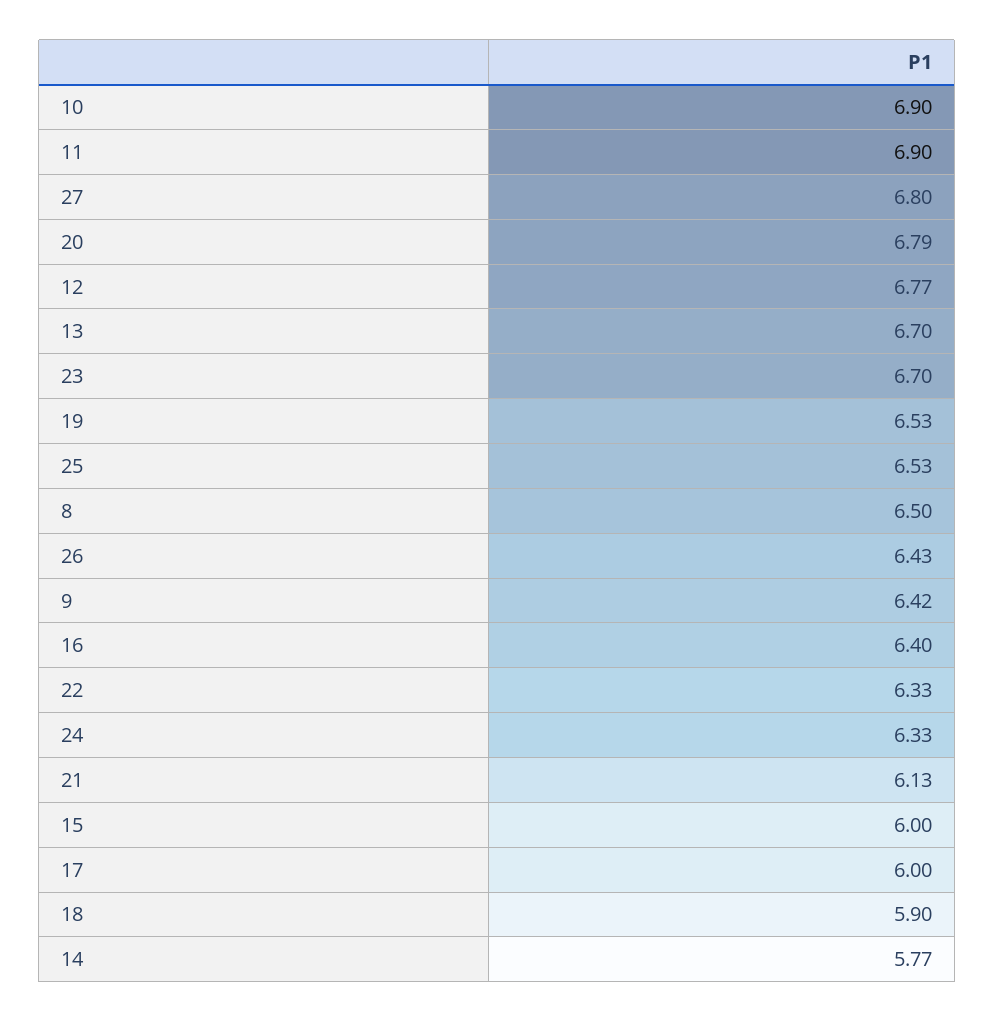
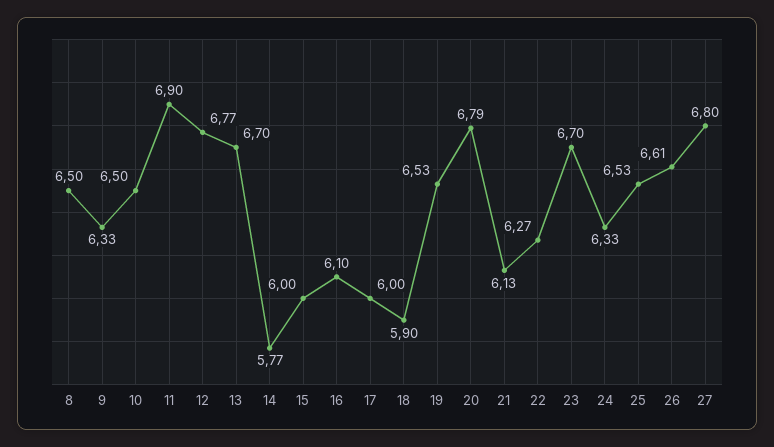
10: 6.9 -> 6.5
26: 6.43 -> 6.61
9: 6.42 -> 6.33
16: 6.4 -> 6.1
22: 6.33 -> 6.27

